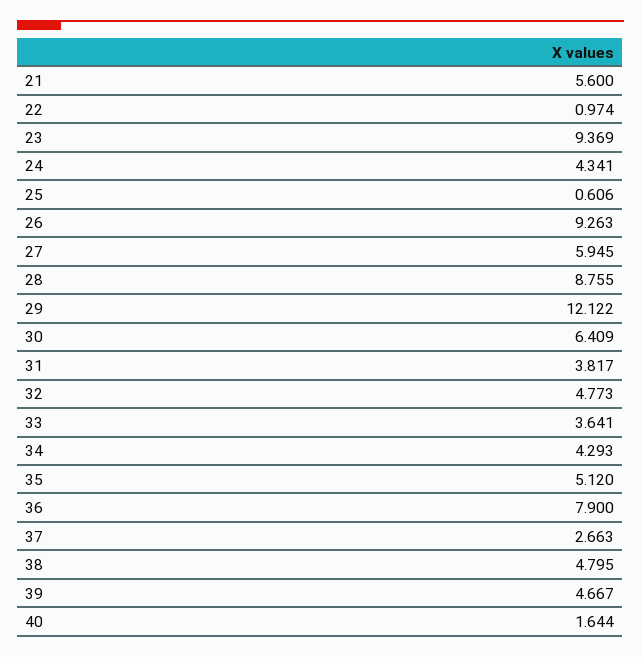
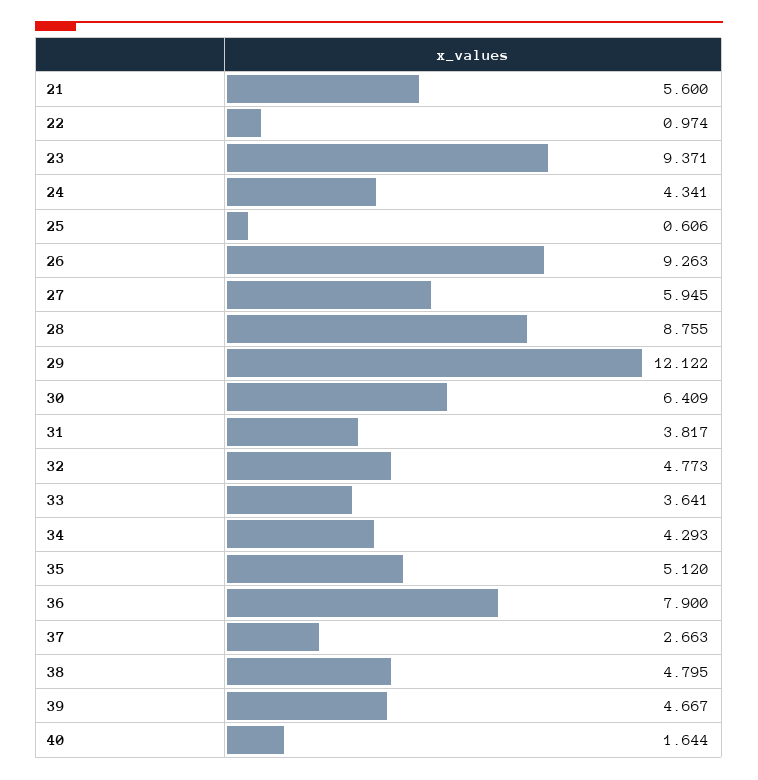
23: 9.369 -> 9.371

